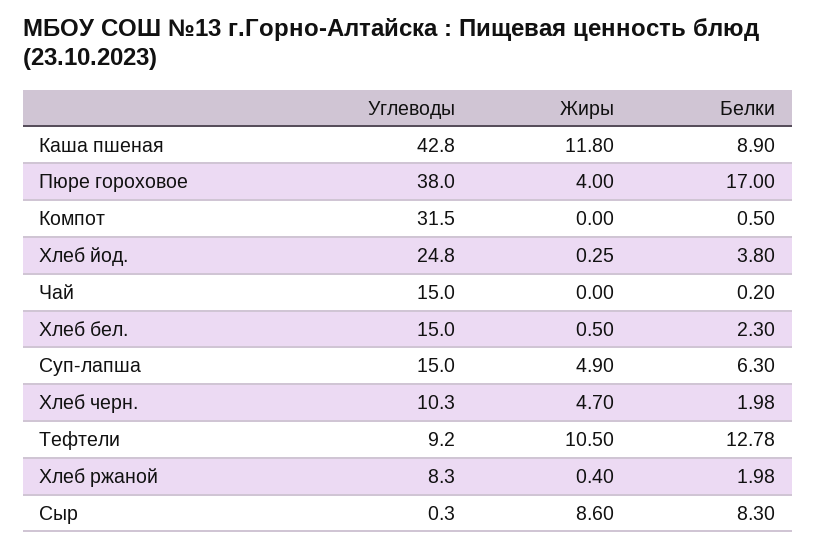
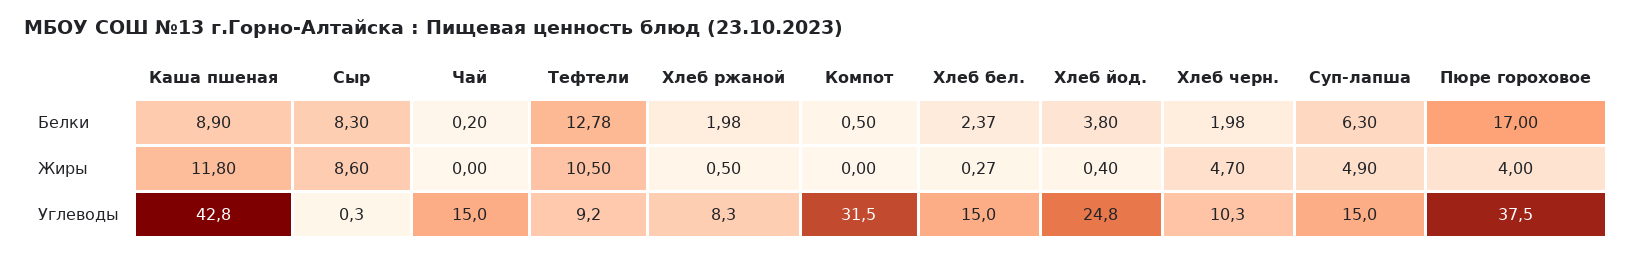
Углеводы, Пюре гороховое: 38 -> 37.5
Жиры, Хлеб йод.: 0.25 -> 0.4
Жиры, Хлеб бел.: 0.5 -> 0.27
Белки, Хлеб бел.: 2.3 -> 2.37
Жиры, Хлеб ржаной: 0.4 -> 0.5

